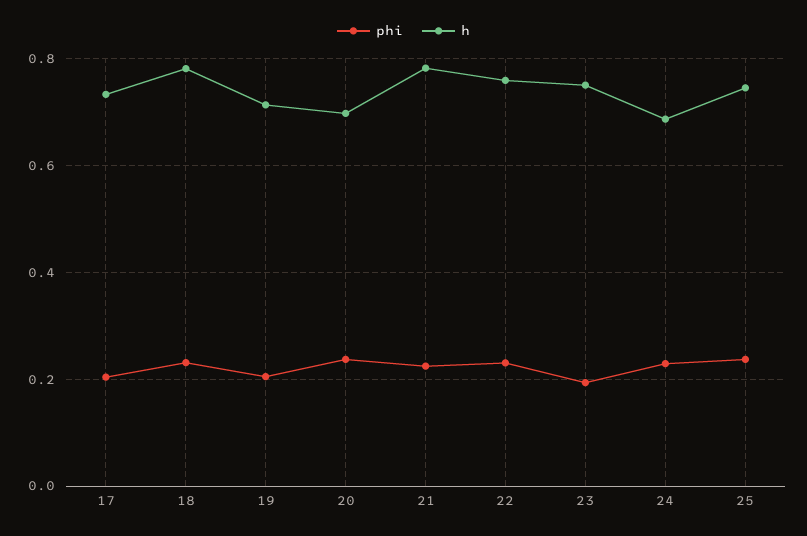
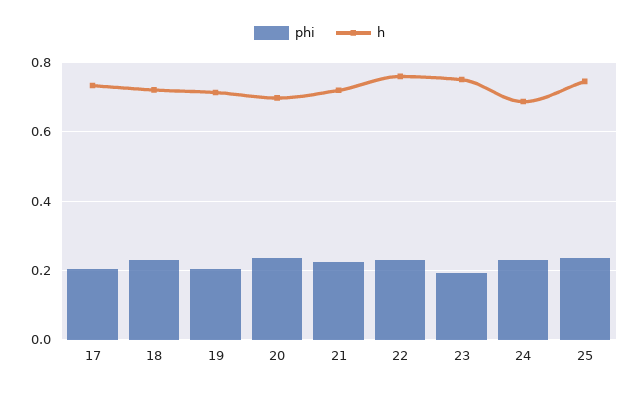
h, 18: 0.78 -> 0.72
h, 21: 0.78 -> 0.72

